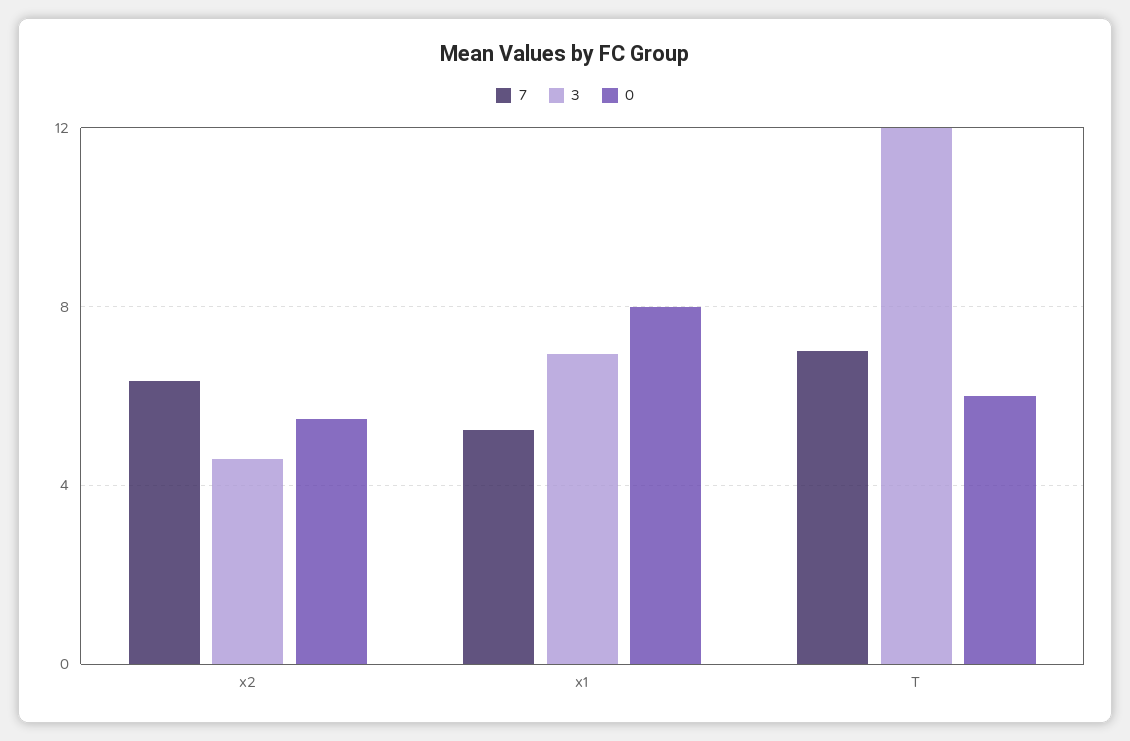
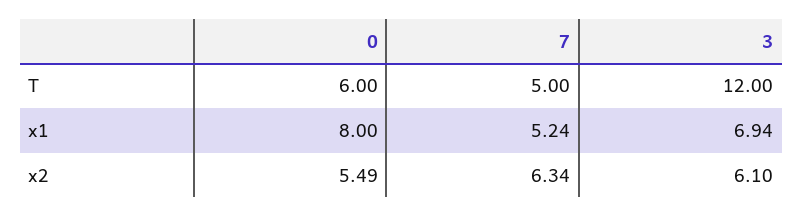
3, x2: 4.5 -> 6.1
7, T: 7 -> 5

